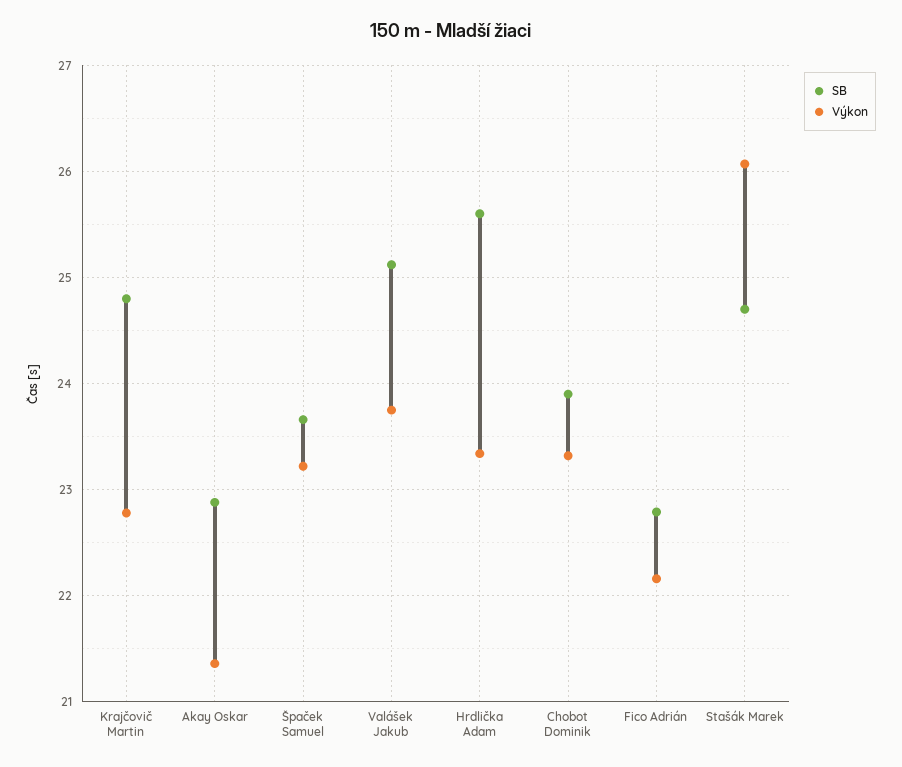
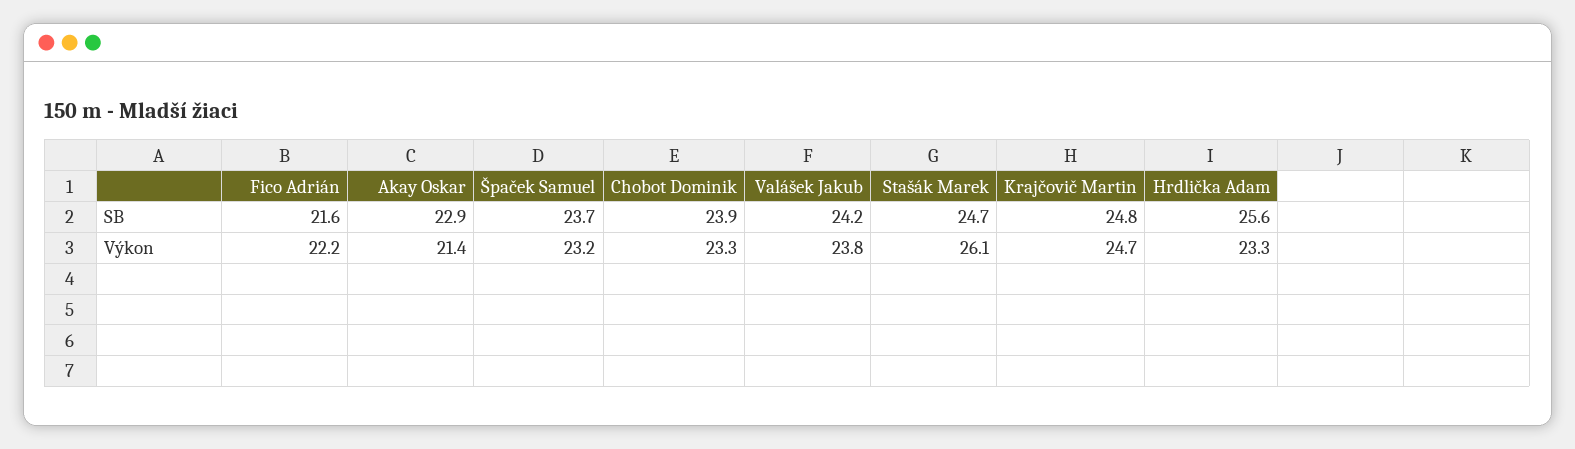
Výkon, Krajčovič Martin: 22.8 -> 24.7
SB, Valášek Jakub: 25.1 -> 24.2
SB, Fico Adrián: 22.8 -> 21.6

